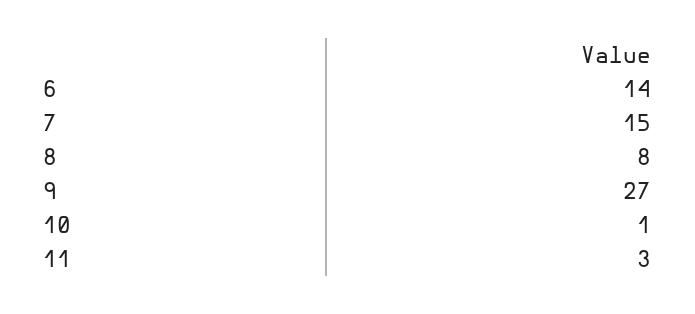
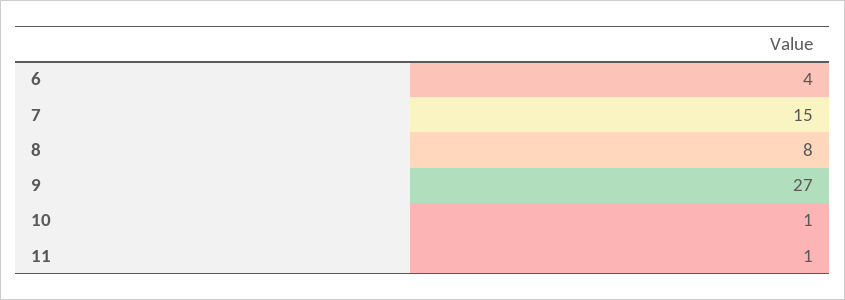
6: 14 -> 4
11: 3 -> 1

